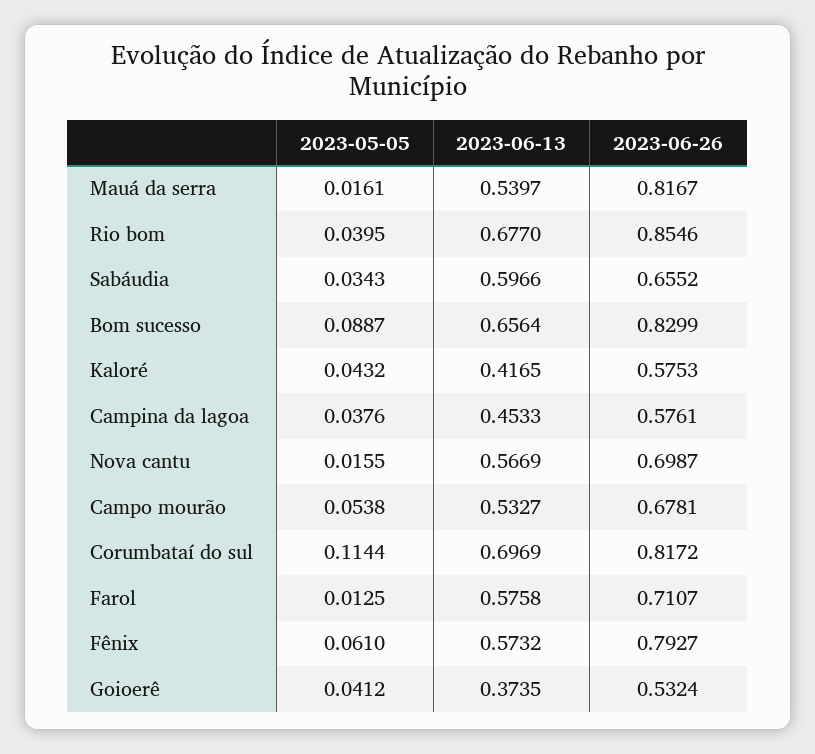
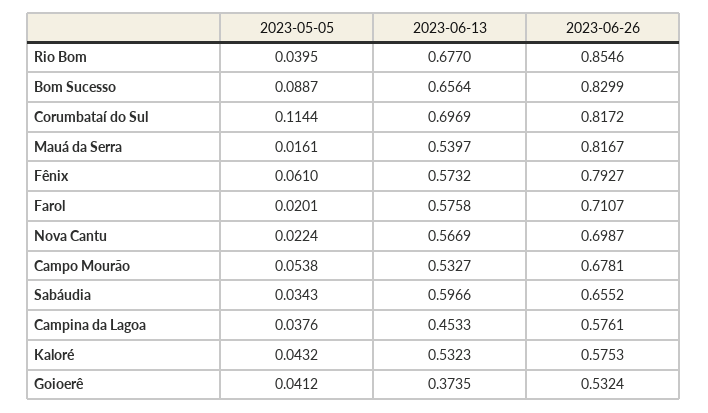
2023-06-13, Kaloré: 0.4165 -> 0.5323
2023-05-05, Nova cantu: 0.0155 -> 0.0224
2023-05-05, Farol: 0.0125 -> 0.0201

